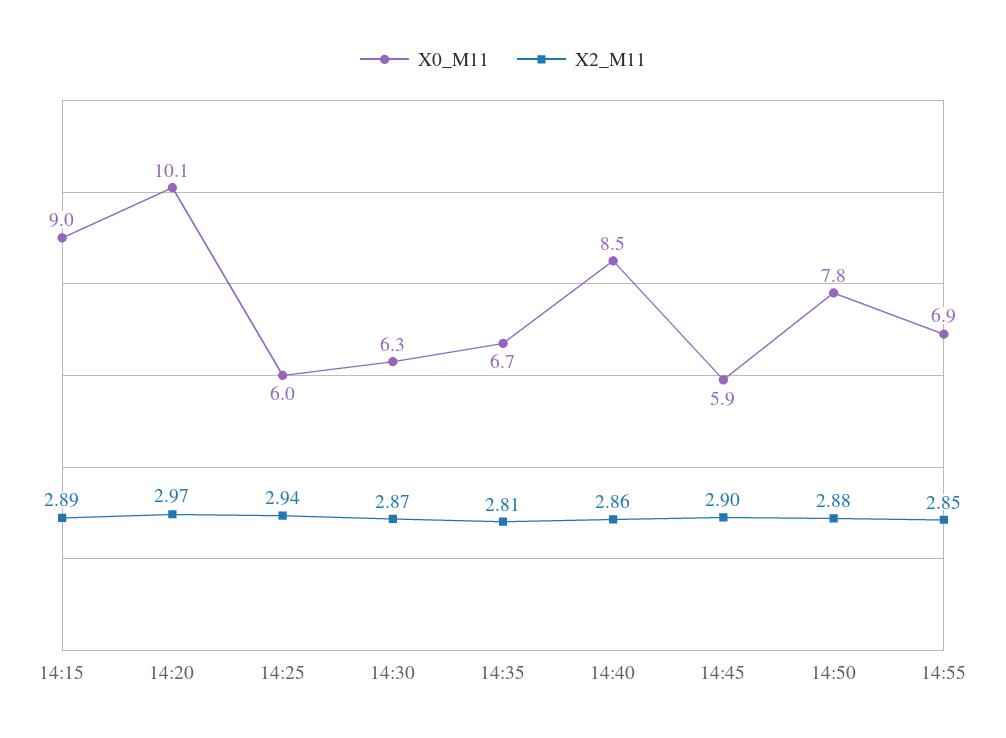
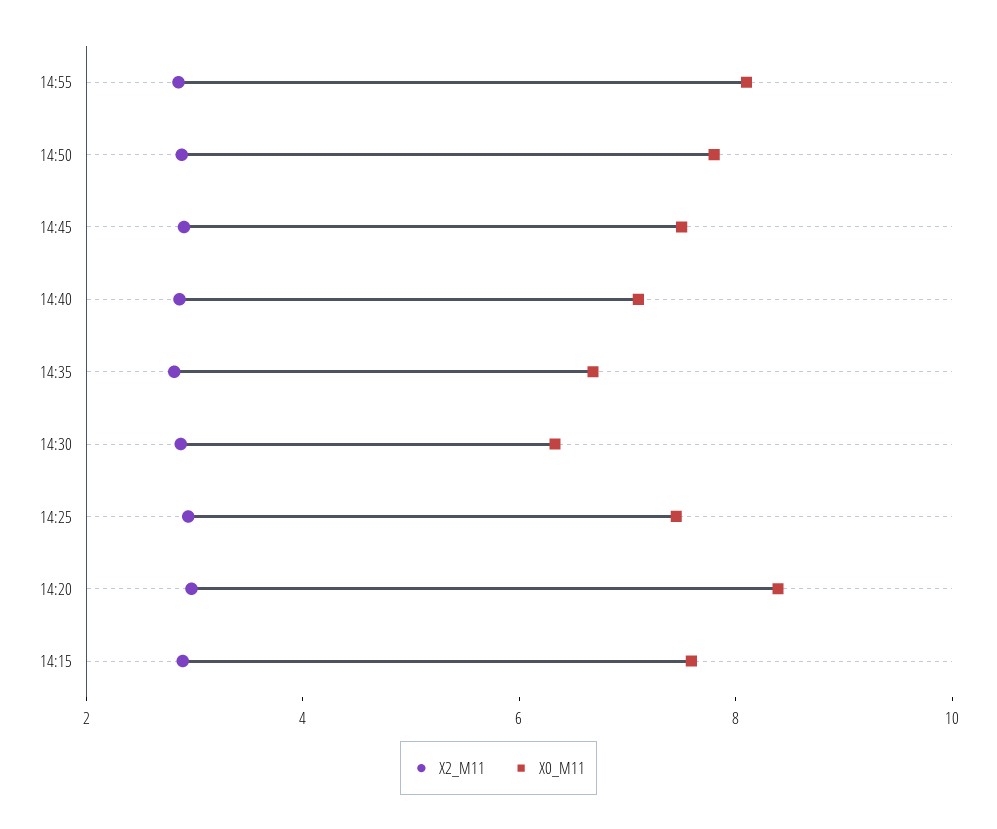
X0_M11, 14:15: 9 -> 7.5
X0_M11, 14:20: 10.1 -> 8.5
X0_M11, 14:25: 6 -> 7.5
X0_M11, 14:40: 8.5 -> 7
X0_M11, 14:45: 5.9 -> 7.5
X0_M11, 14:55: 6.9 -> 8

